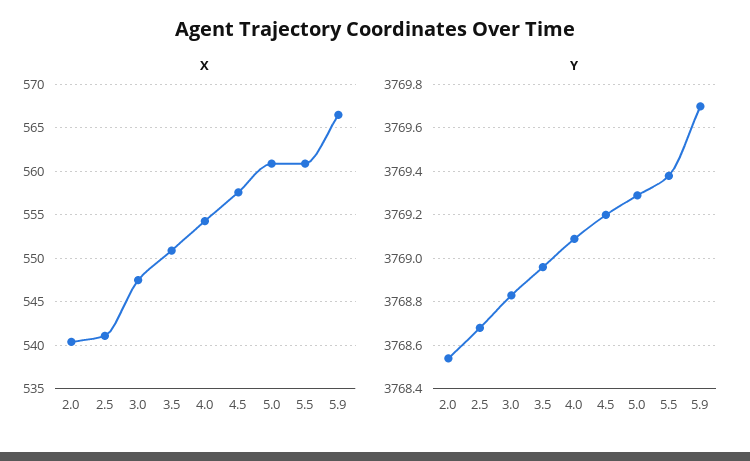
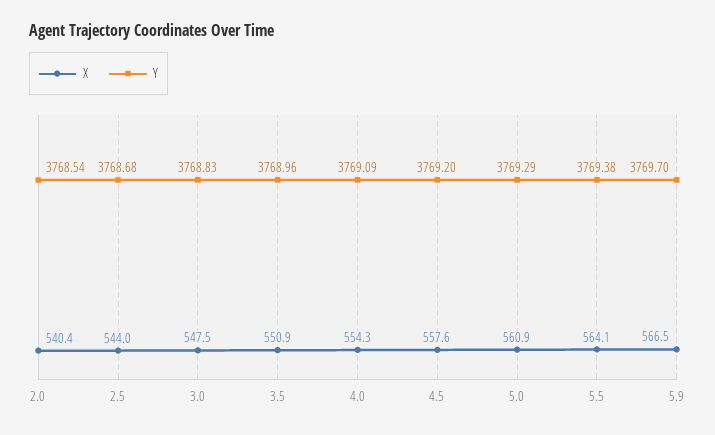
X, 2.5: 541 -> 544
X, 5.5: 561 -> 564.1

